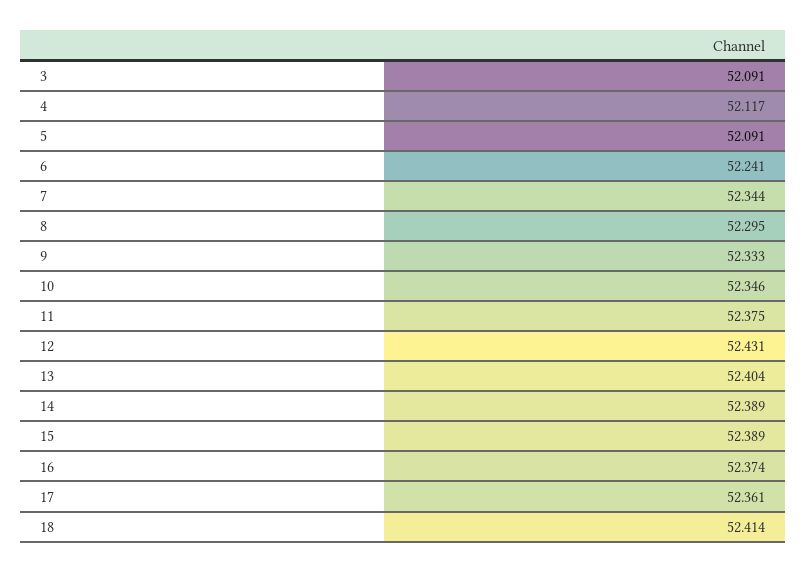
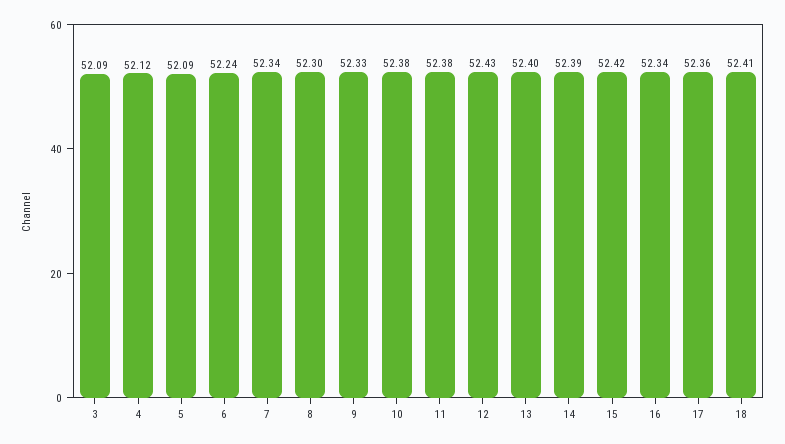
10: 52.346 -> 52.38
15: 52.389 -> 52.42
16: 52.374 -> 52.34

